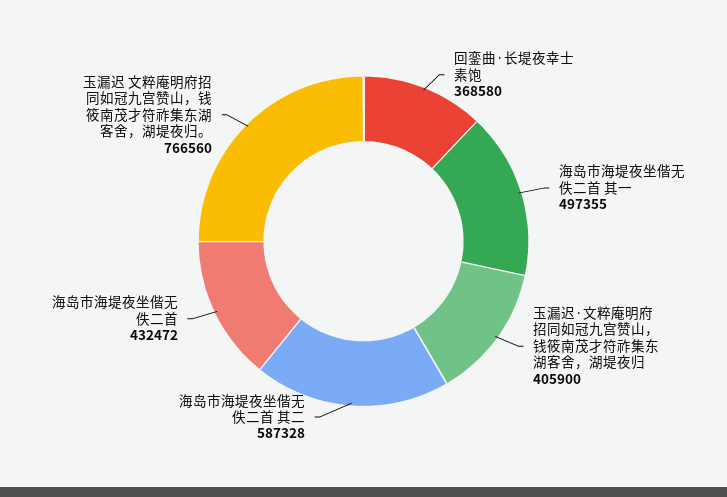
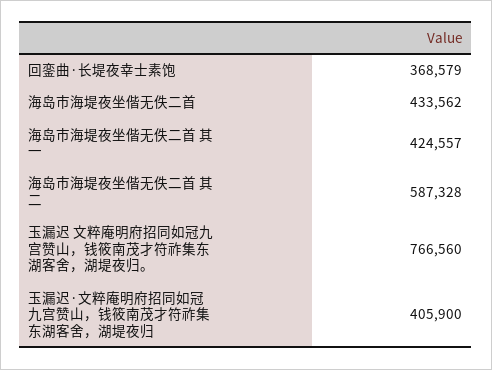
回銮曲·长堤夜幸士素饱: 368580 -> 368579
海岛市海堤夜坐偕无佚二首 其一: 497355 -> 424557
海岛市海堤夜坐偕无佚二首: 432472 -> 433562

